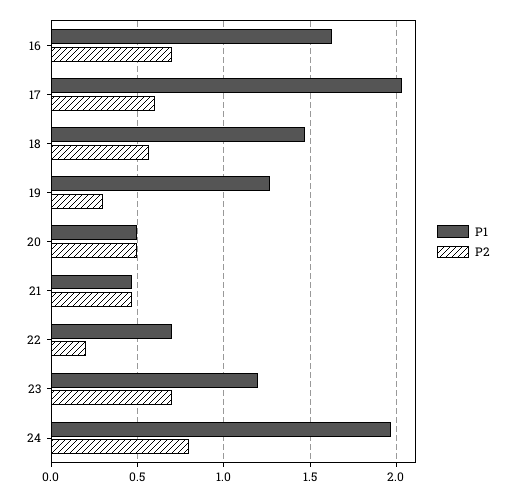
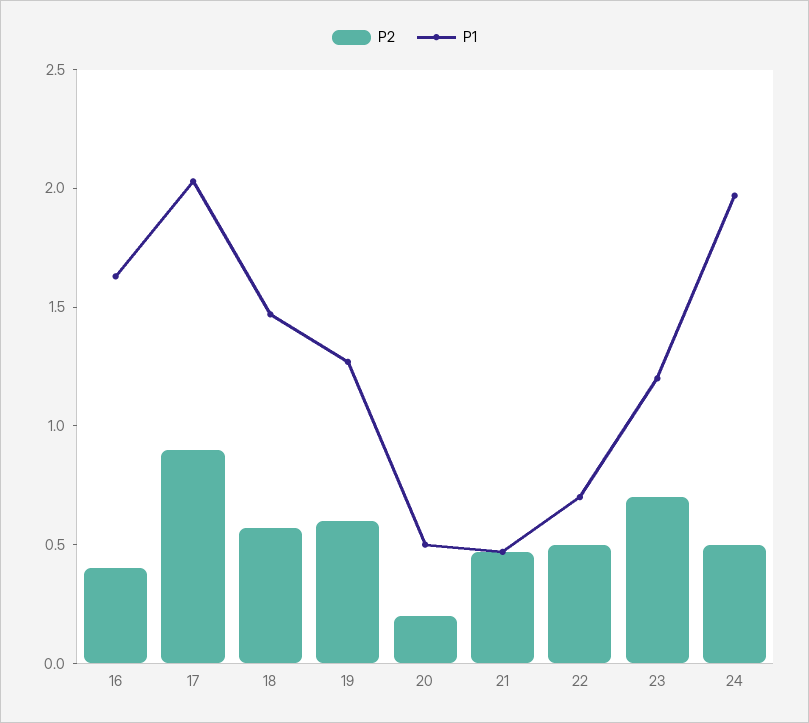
P2, 16: 0.7 -> 0.4
P2, 17: 0.6 -> 0.9
P2, 19: 0.3 -> 0.6
P2, 20: 0.5 -> 0.2
P2, 22: 0.2 -> 0.5
P2, 24: 0.8 -> 0.5

